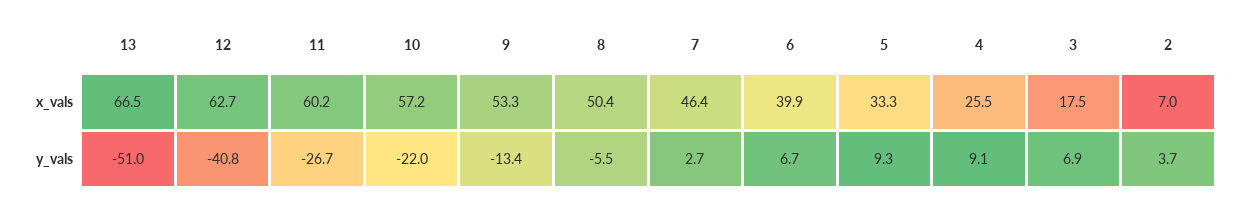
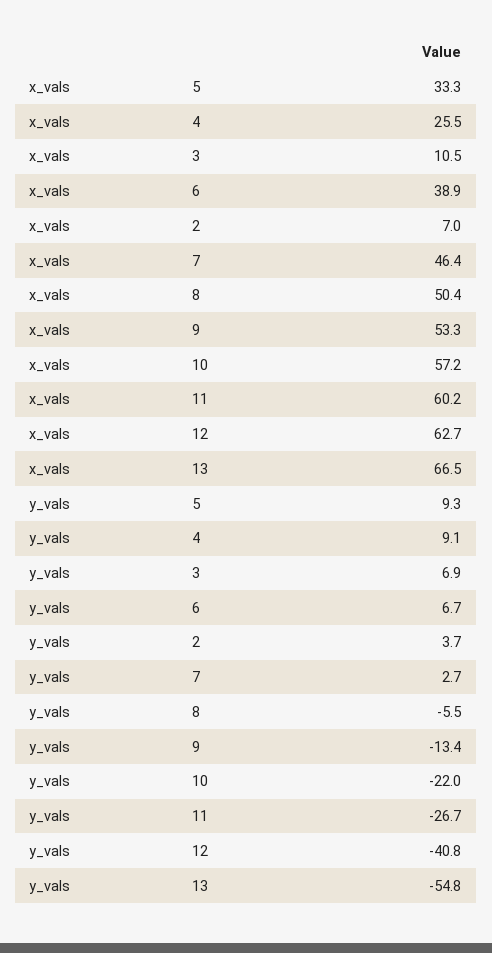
6, x_vals: 39.9 -> 38.9
3, x_vals: 17.5 -> 10.5
13, y_vals: -51 -> -54.8

